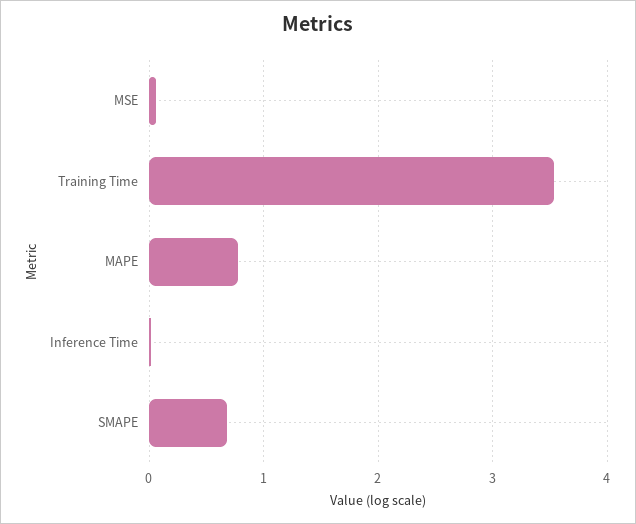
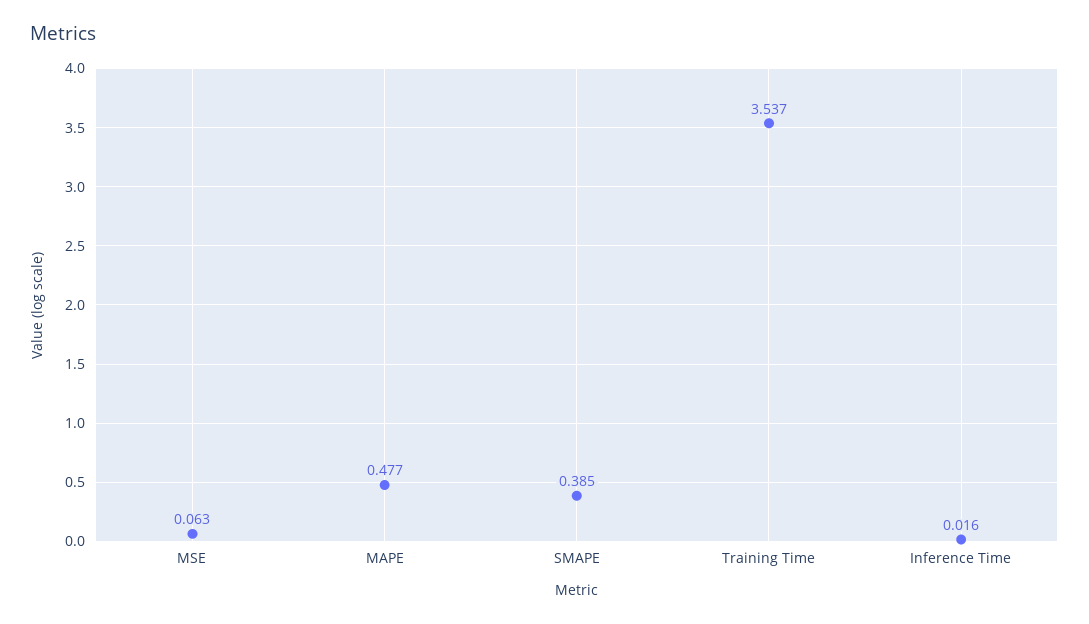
MAPE: 0.8 -> 0.477
SMAPE: 0.7 -> 0.385

